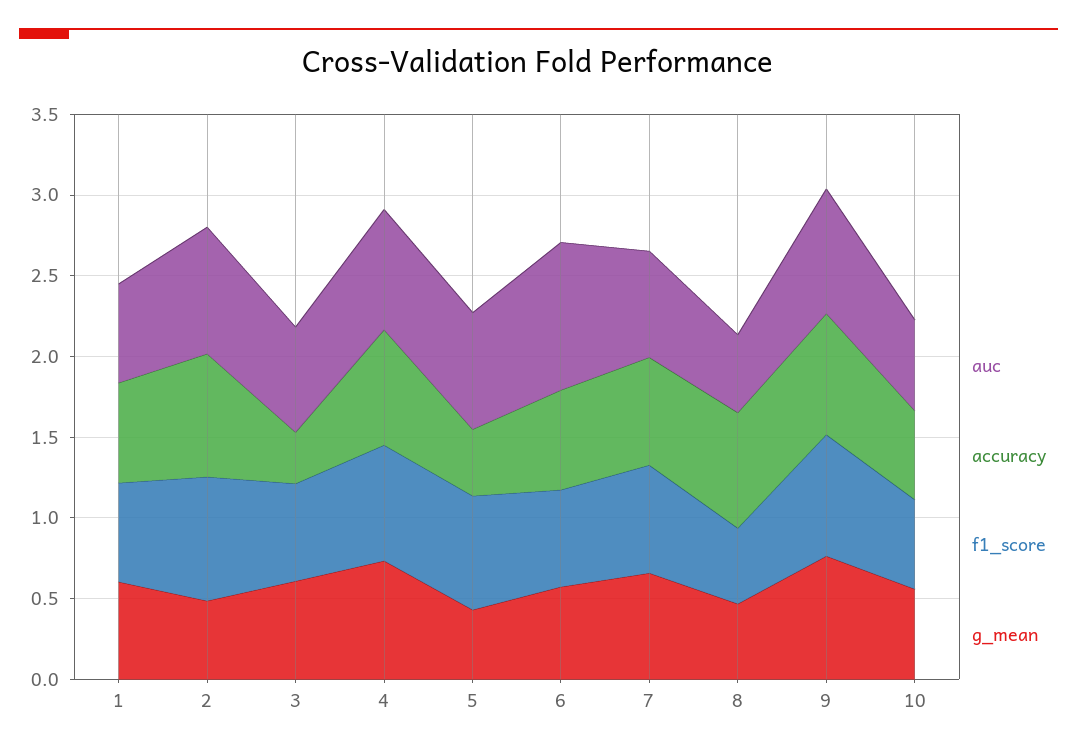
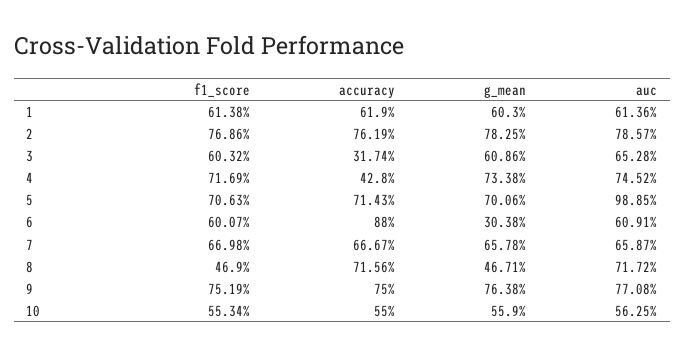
g_mean, 2: 0.5 -> 0.7825
accuracy, 4: 0.7 -> 0.428
auc, 5: 0.7 -> 0.9885
accuracy, 5: 0.4 -> 0.7143
g_mean, 5: 0.4 -> 0.7006
auc, 6: 0.9 -> 0.6091
accuracy, 6: 0.6 -> 0.88
g_mean, 6: 0.6 -> 0.3038
auc, 8: 0.5 -> 0.7172

